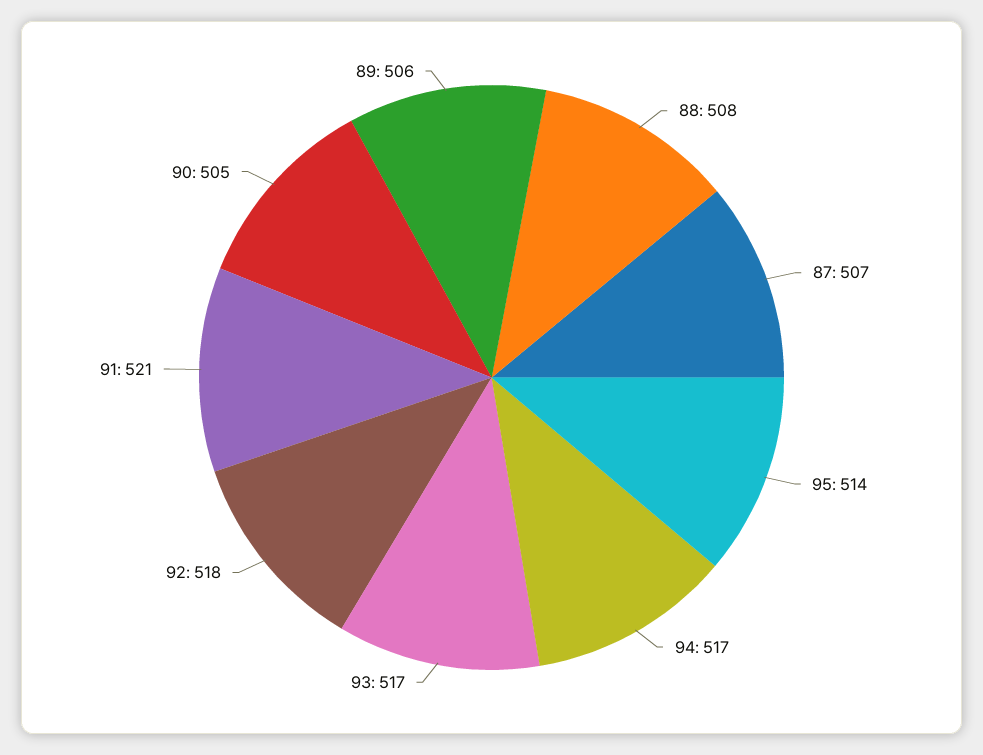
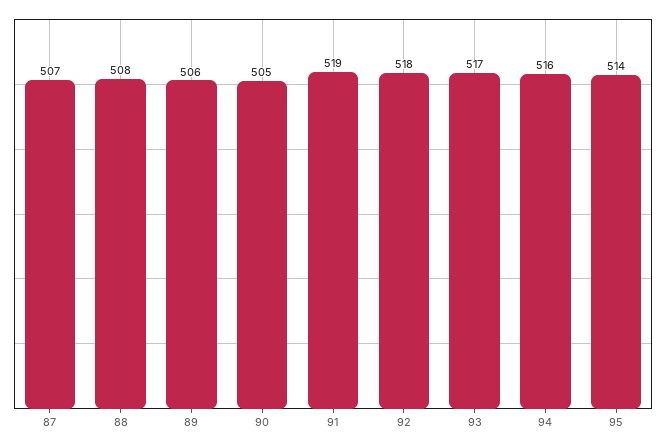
94: 517 -> 516
91: 521 -> 519

